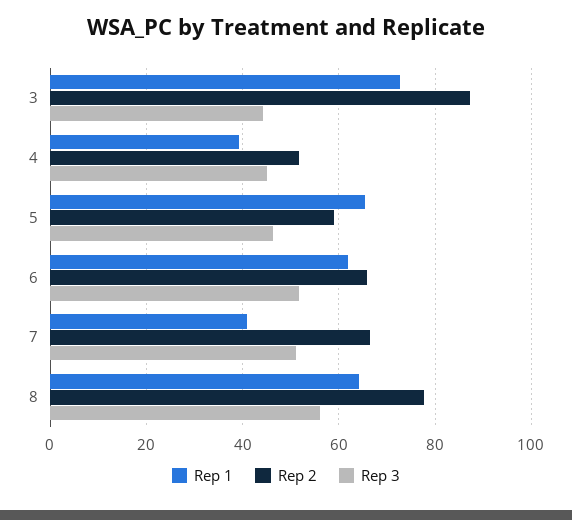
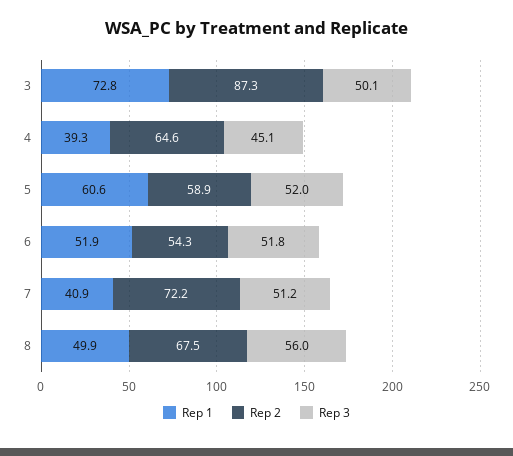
Rep 3, 3: 44 -> 50.1
Rep 2, 4: 52 -> 64.6
Rep 1, 5: 66 -> 60.6
Rep 3, 5: 46 -> 52
Rep 1, 6: 62 -> 51.9
Rep 2, 6: 66 -> 54.3
Rep 2, 7: 66 -> 72.2
Rep 1, 8: 64 -> 49.9
Rep 2, 8: 78 -> 67.5

